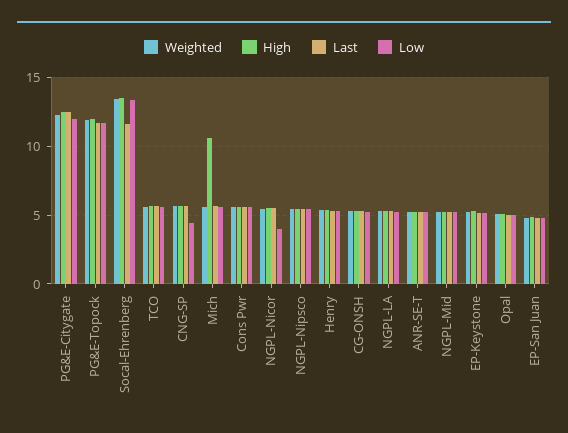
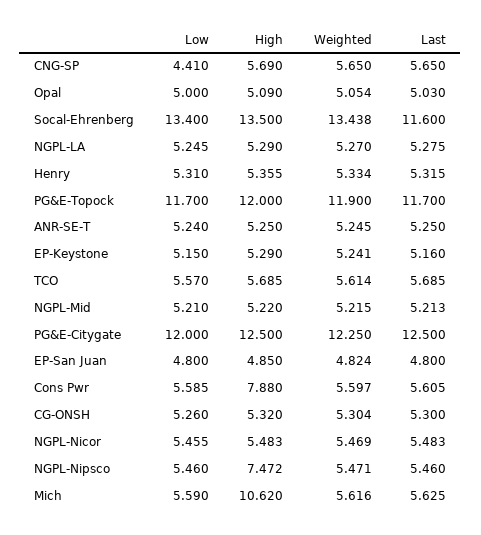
High, Cons Pwr: 5.5 -> 7.88
Low, NGPL-Nicor: 4 -> 5.455
High, NGPL-Nipsco: 5.5 -> 7.472

